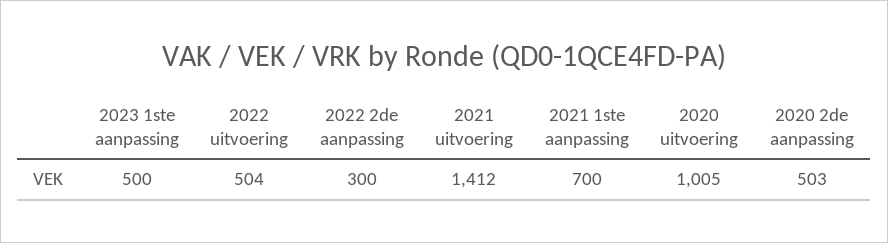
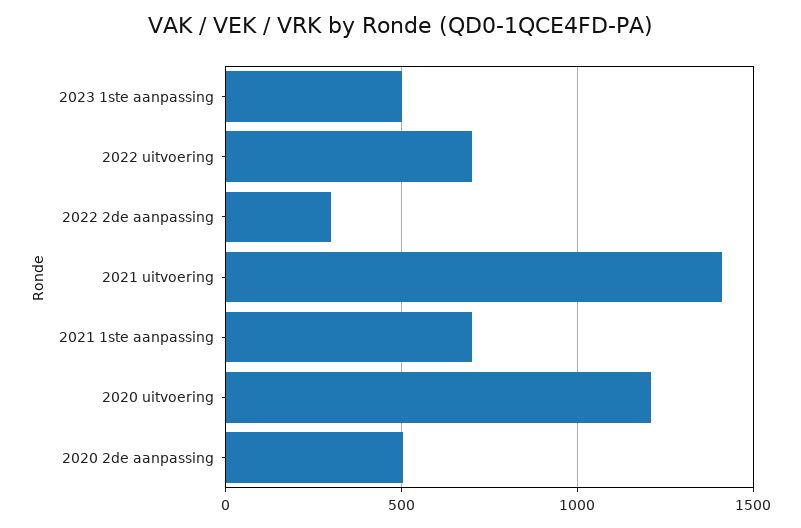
2022 uitvoering: 504 -> 700
2020 uitvoering: 1005 -> 1200

